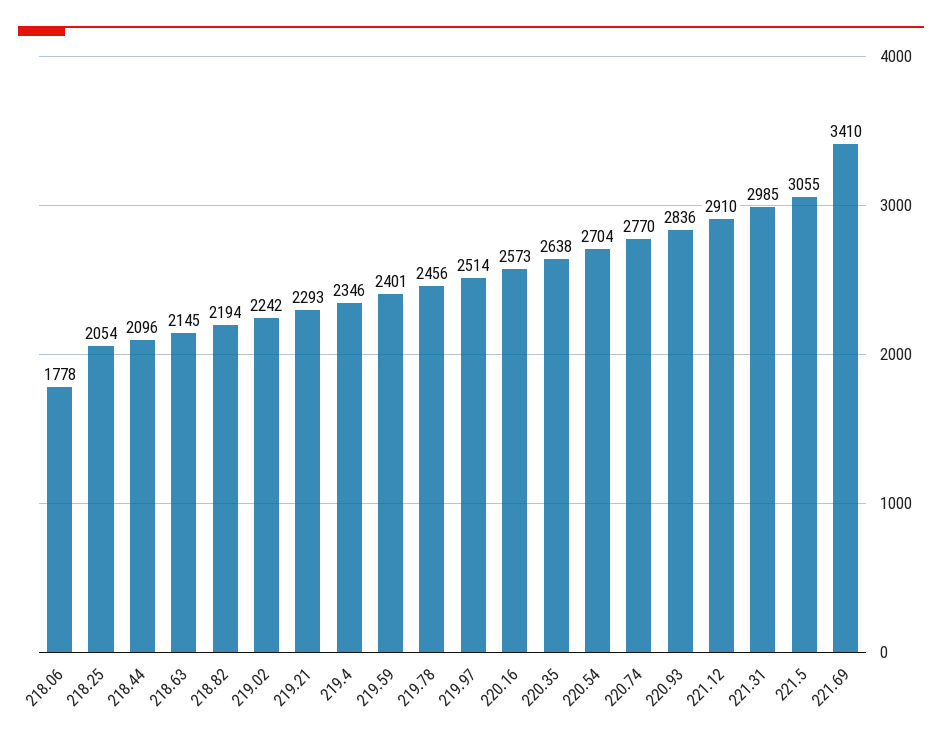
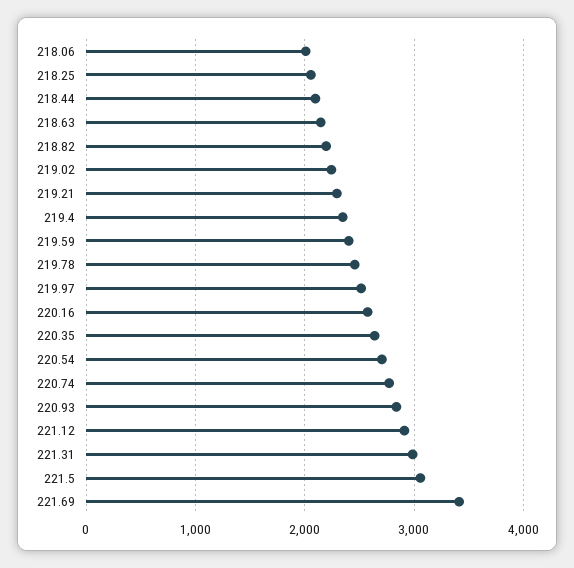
218.06: 1778 -> 2000

